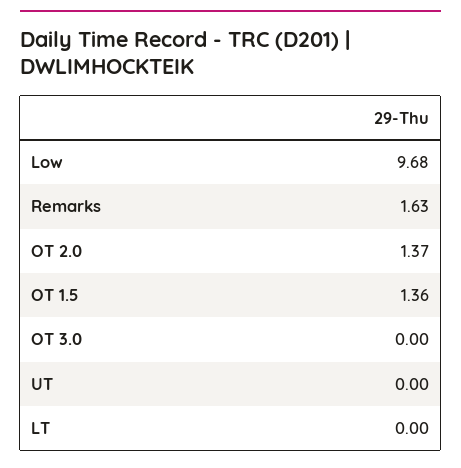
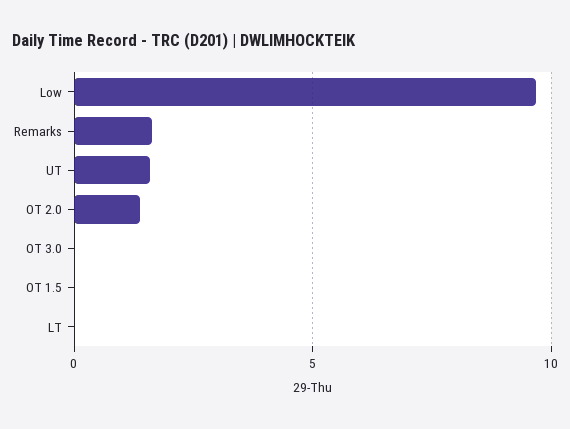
OT 1.5: 1.36 -> 0
UT: 0 -> 1.5

